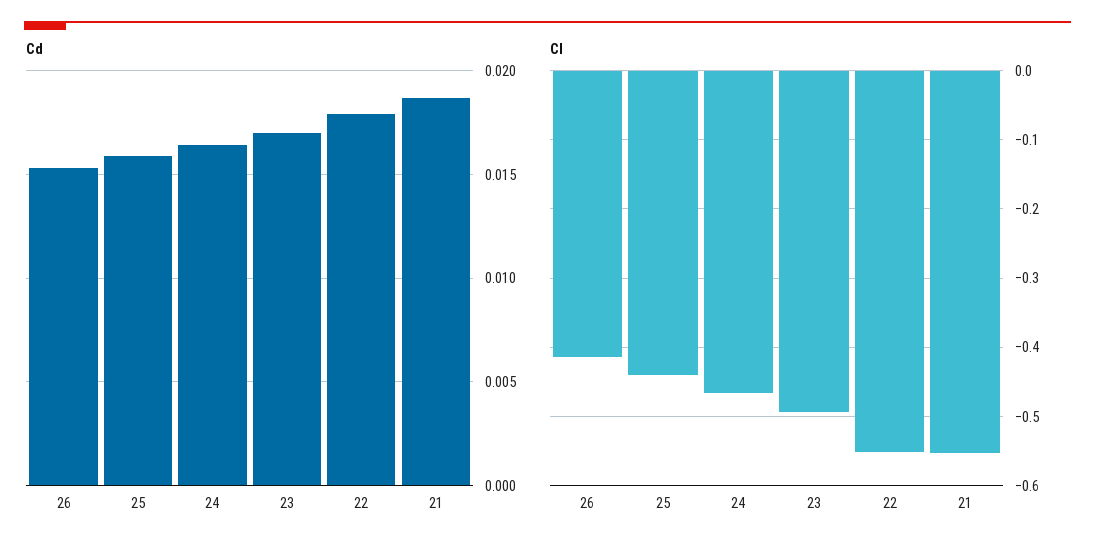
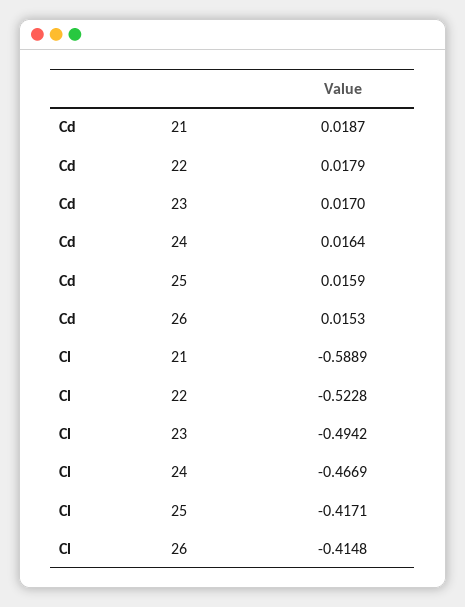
Cl, 25: -0.44 -> -0.4171
Cl, 22: -0.55 -> -0.5228
Cl, 21: -0.55 -> -0.5889

